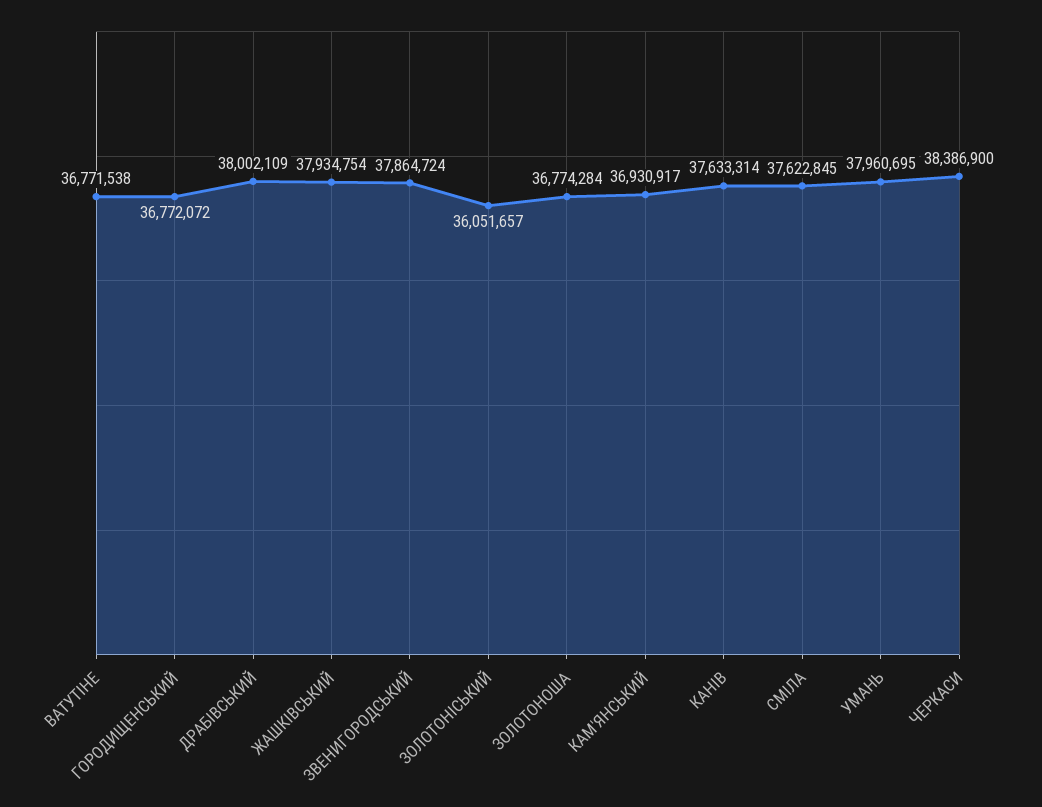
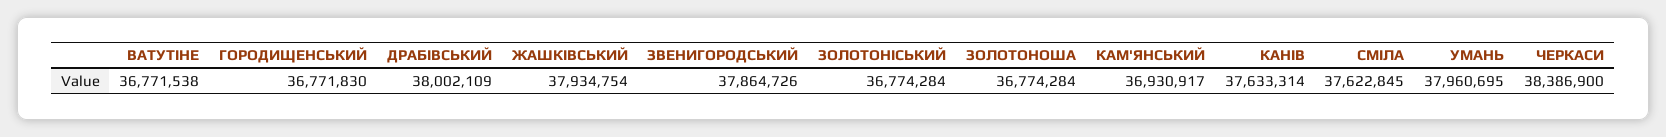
ГОРОДИЩЕНСЬКИЙ: 36772072 -> 36771830
ЗВЕНИГОРОДСЬКИЙ: 37864724 -> 37864726
ЗОЛОТОНIСЬКИЙ: 36051657 -> 36774284

